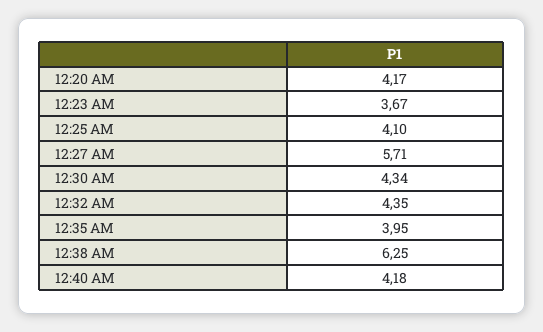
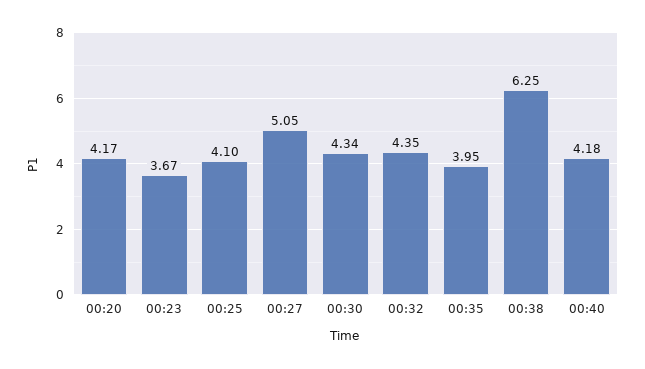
12:27 AM: 5.71 -> 5.05

